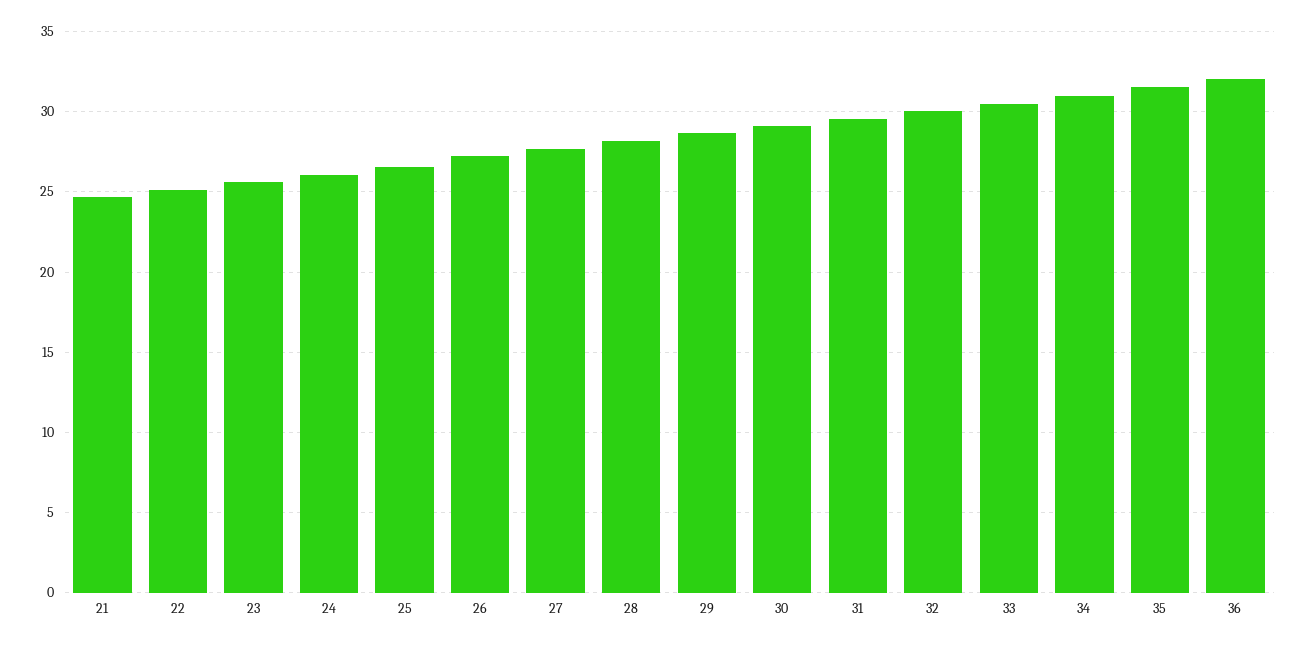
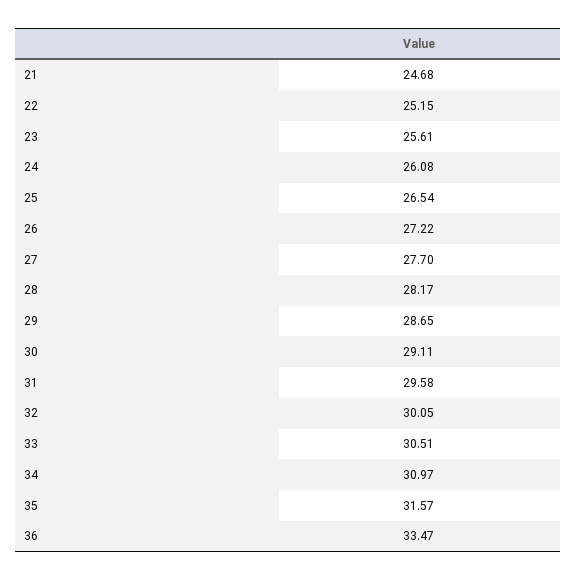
36: 32 -> 33.47

